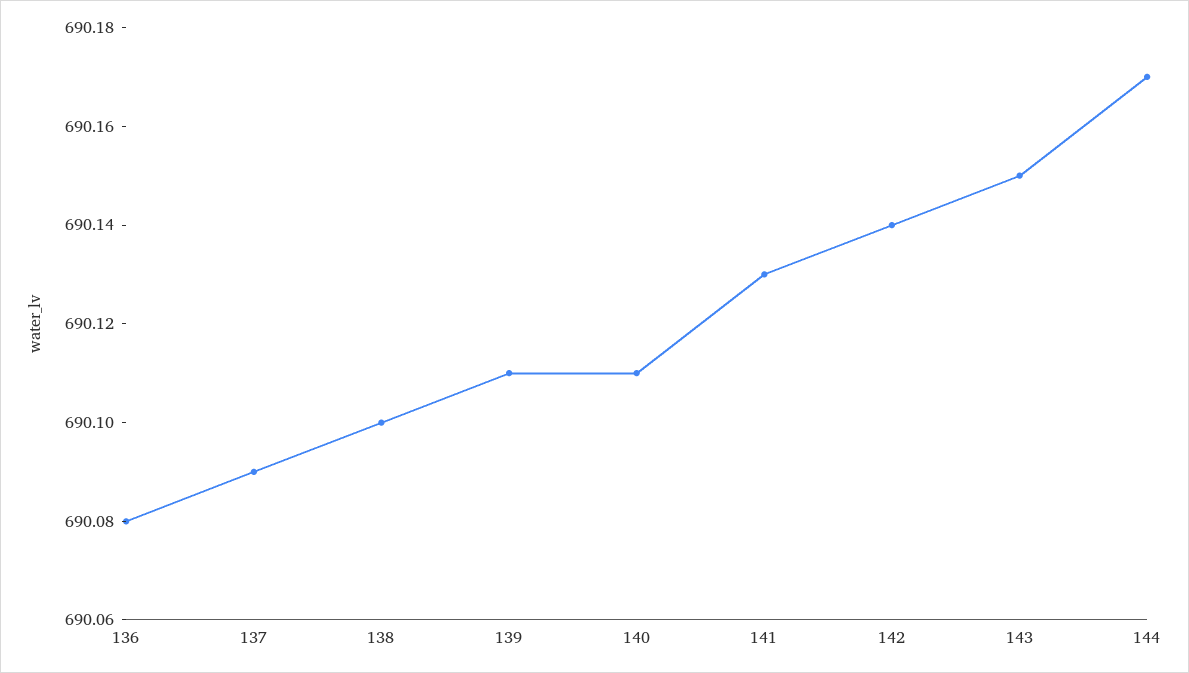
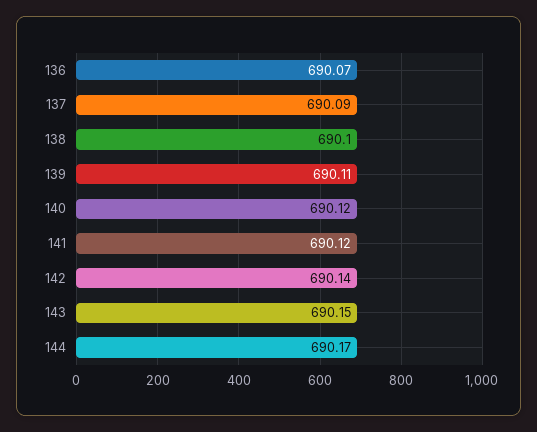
136: 690.08 -> 690.07
140: 690.11 -> 690.12
141: 690.13 -> 690.12

